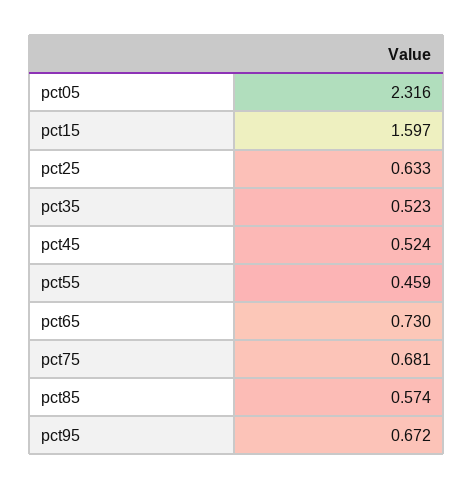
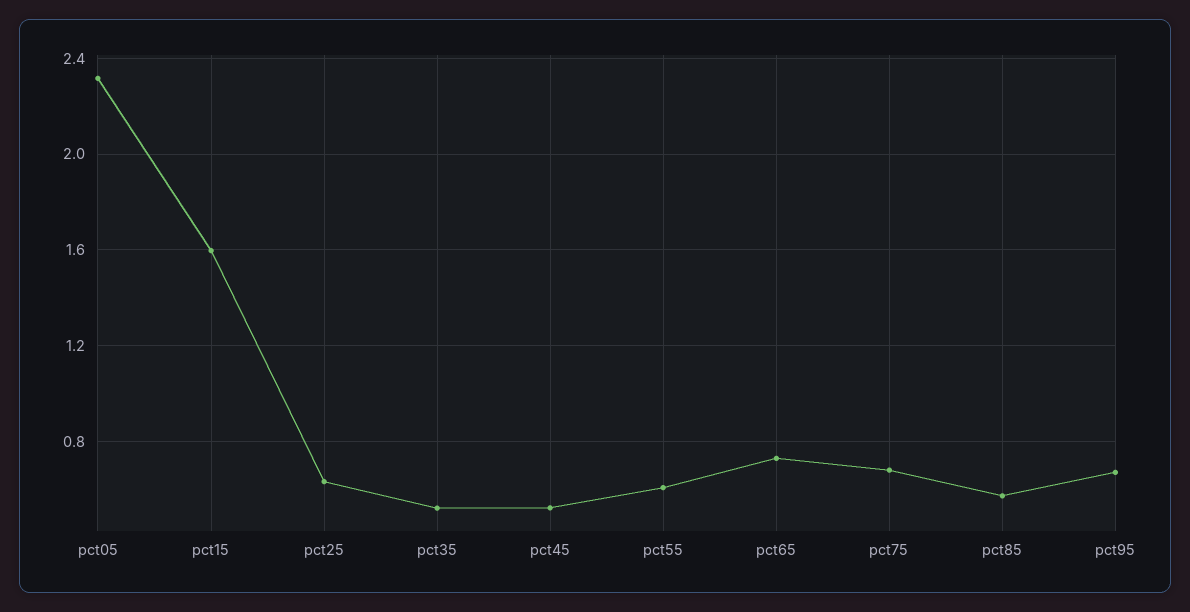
pct55: 0.459 -> 0.6

